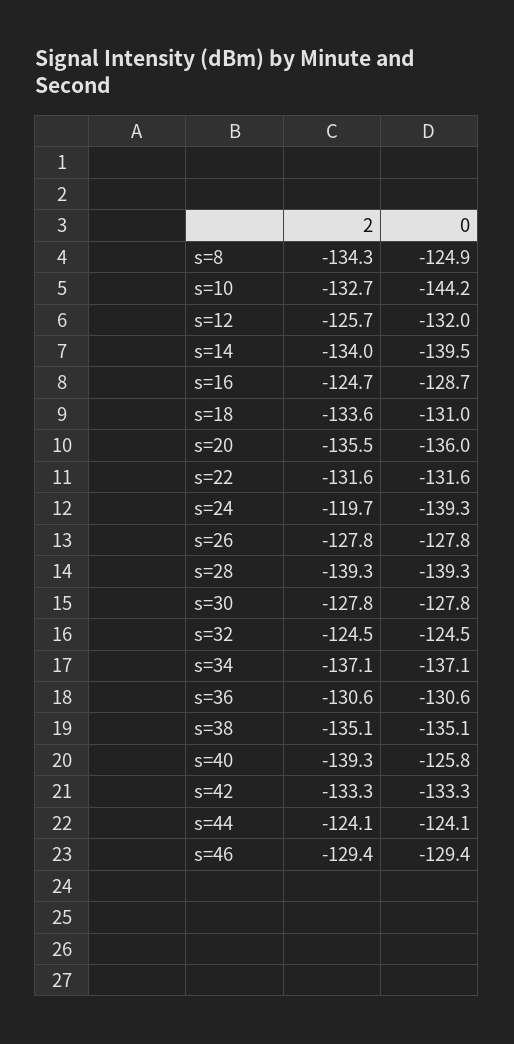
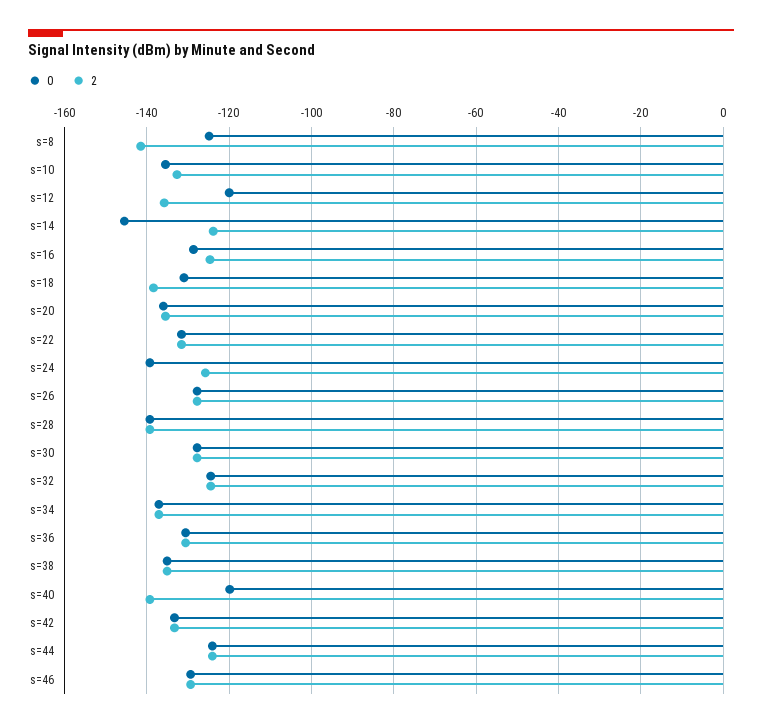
2, s=8: -134.3 -> -142
0, s=10: -144.2 -> -136
2, s=12: -125.7 -> -136
0, s=12: -132 -> -120
2, s=14: -134 -> -124
0, s=14: -139.5 -> -146
2, s=18: -133.6 -> -138
2, s=24: -119.7 -> -126
0, s=40: -125.8 -> -120

